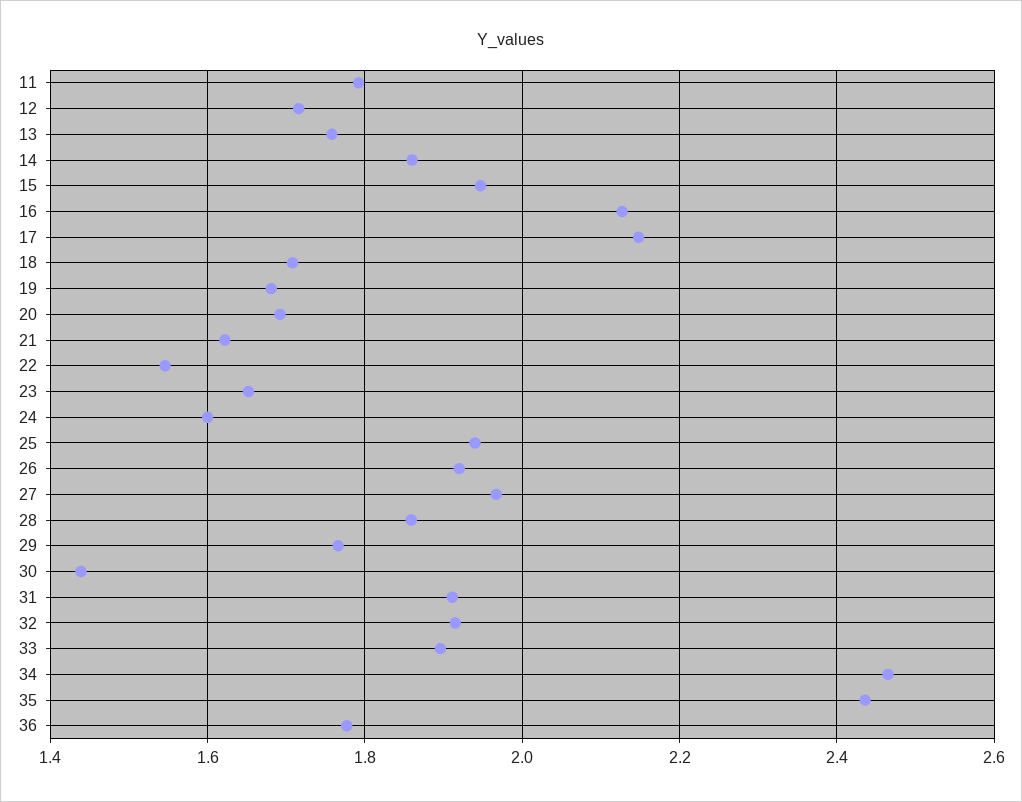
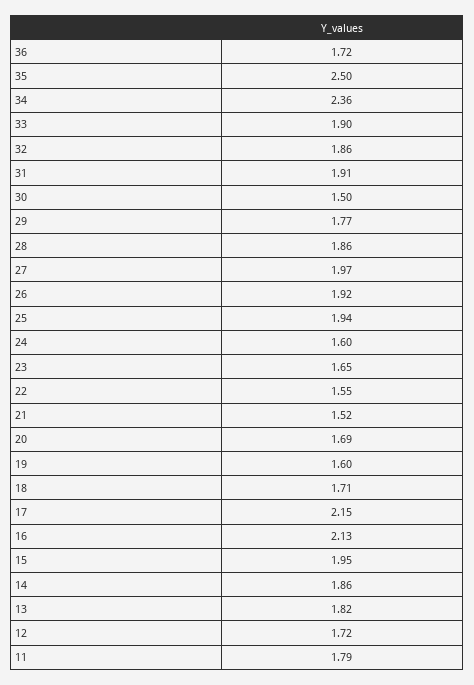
13: 1.76 -> 1.82
19: 1.68 -> 1.6
21: 1.62 -> 1.52
30: 1.44 -> 1.5
32: 1.92 -> 1.86
34: 2.46 -> 2.36
35: 2.44 -> 2.5
36: 1.78 -> 1.72

